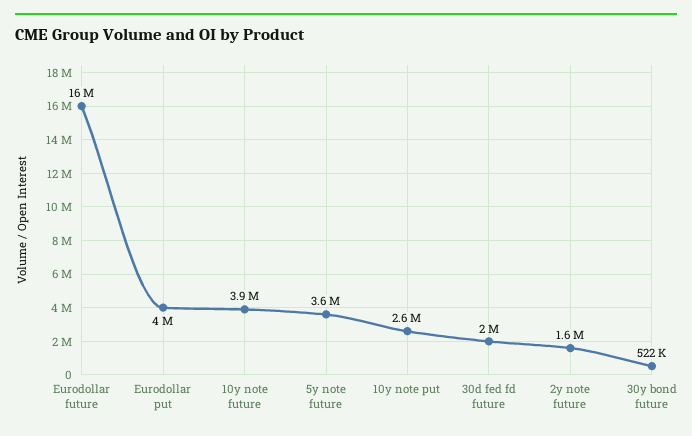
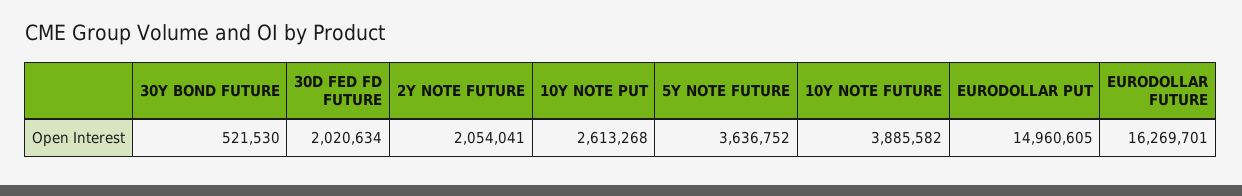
Eurodollar put: 4000000 -> 14960605
2y note future: 1600000 -> 2054041

